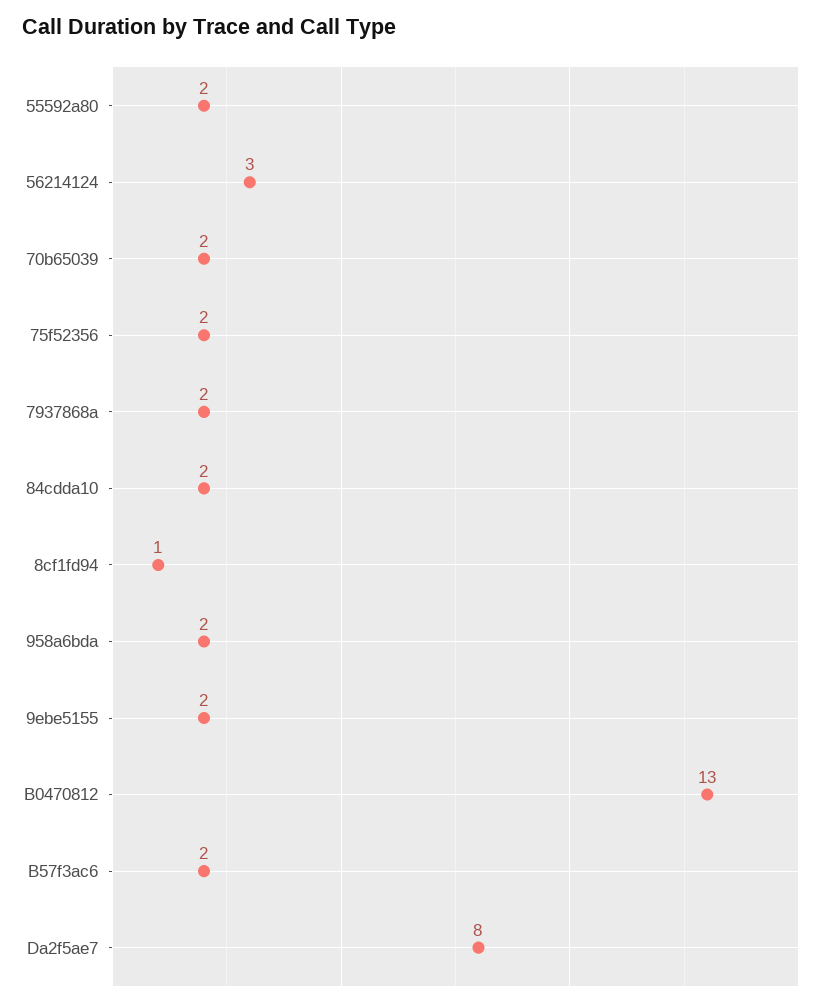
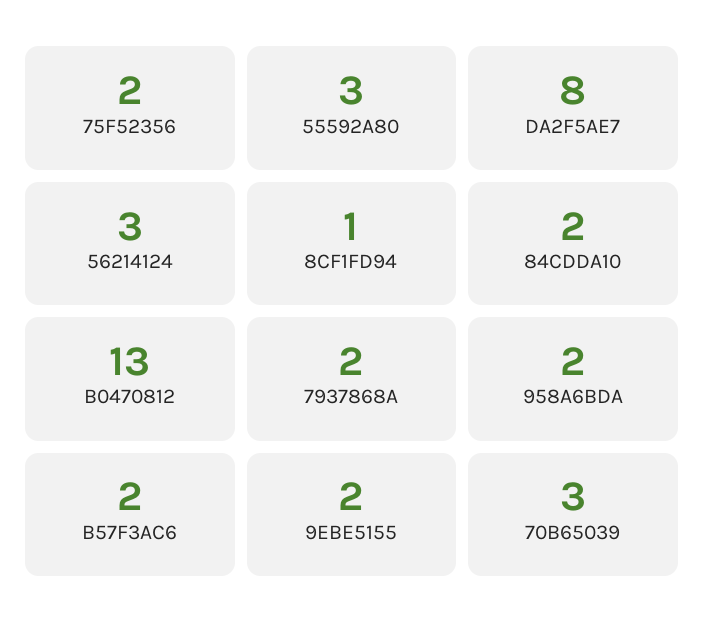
55592a80: 2 -> 3
70b65039: 2 -> 3

